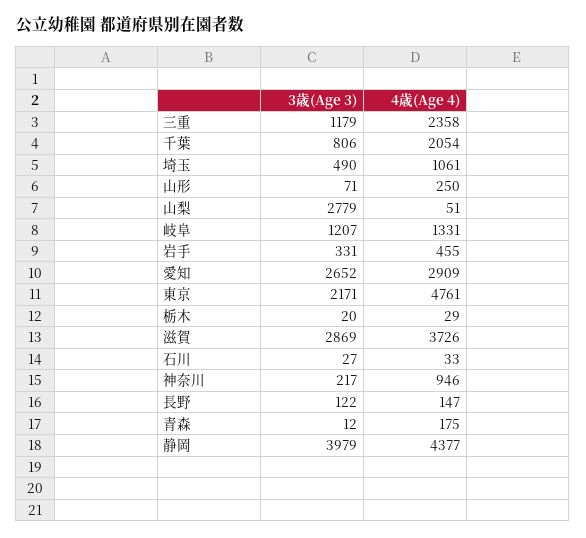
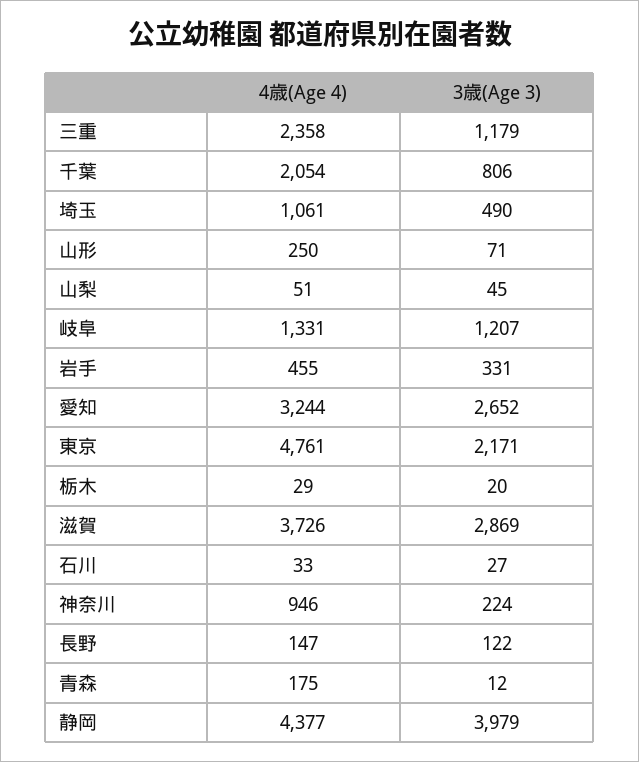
3歳(Age 3), 山梨: 2779 -> 45
4歳(Age 4), 愛知: 2909 -> 3244
3歳(Age 3), 神奈川: 217 -> 224

